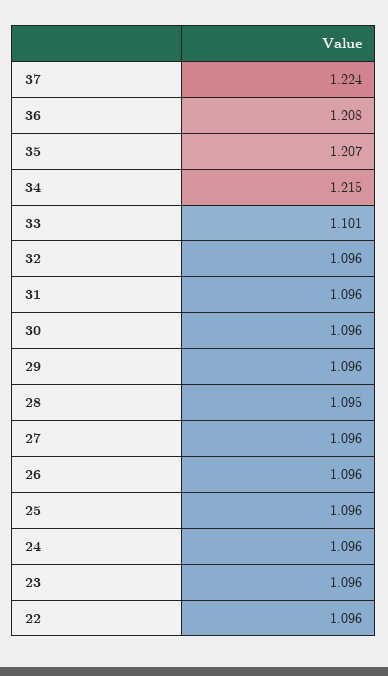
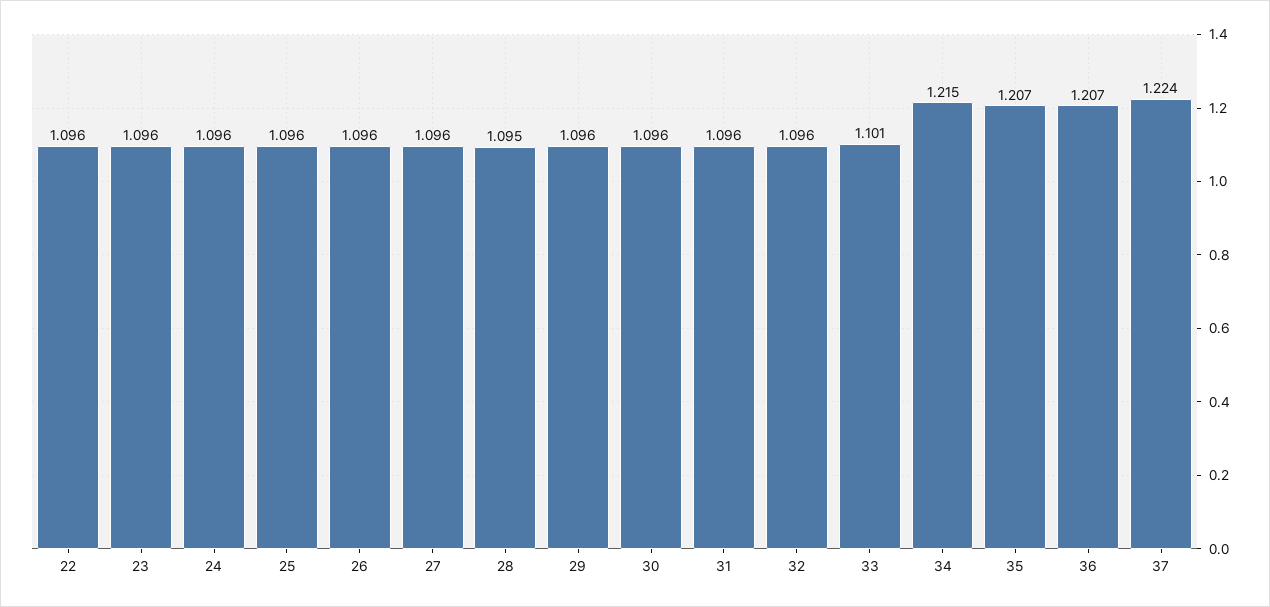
36: 1.208 -> 1.207

